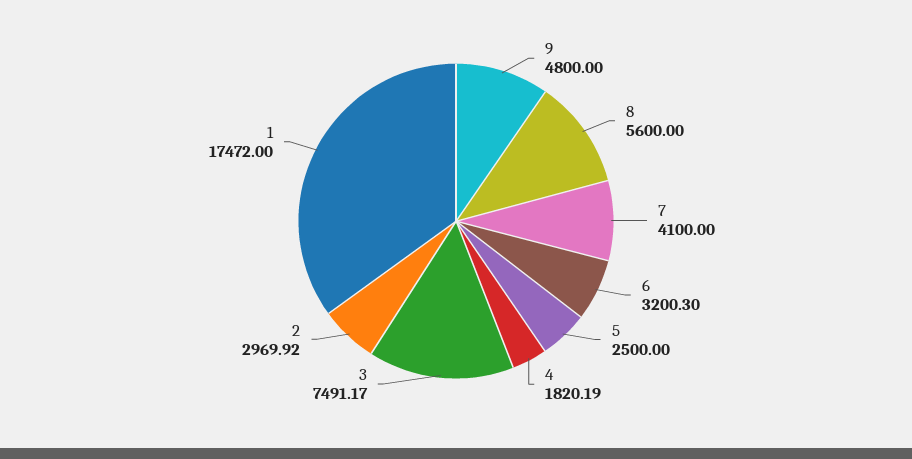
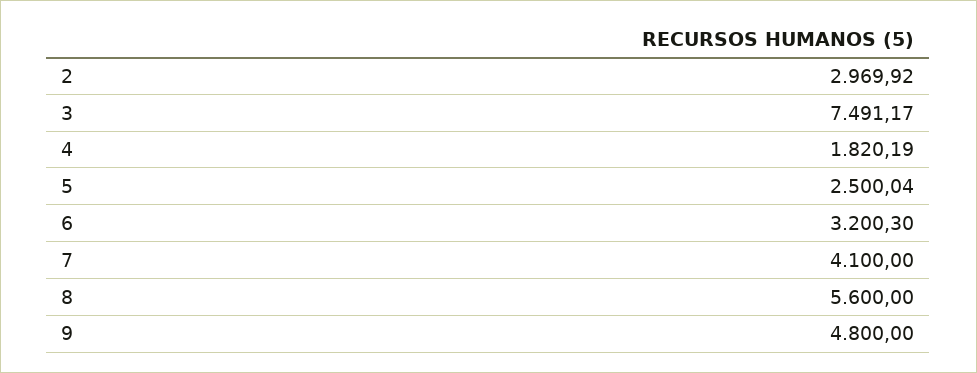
5: 2500 -> 2500.04
1: 17472 -> none

